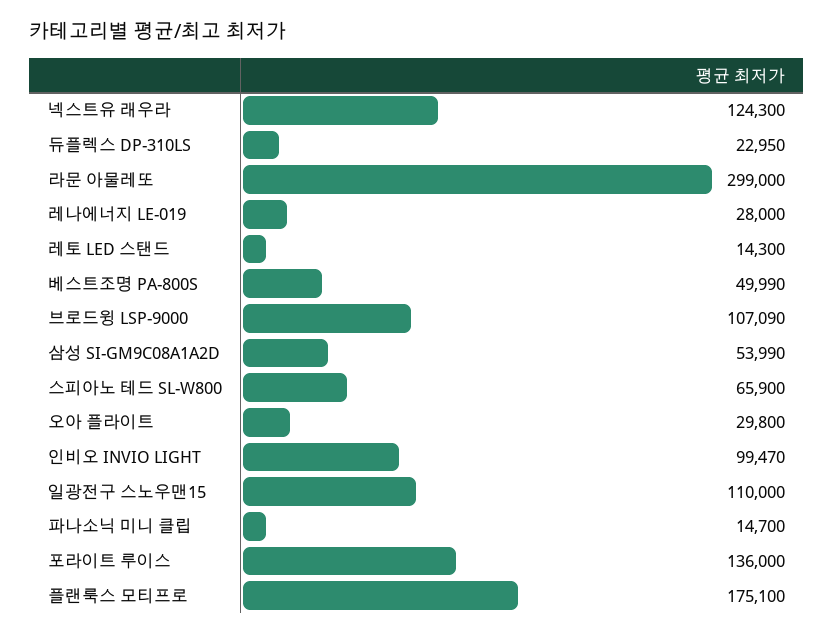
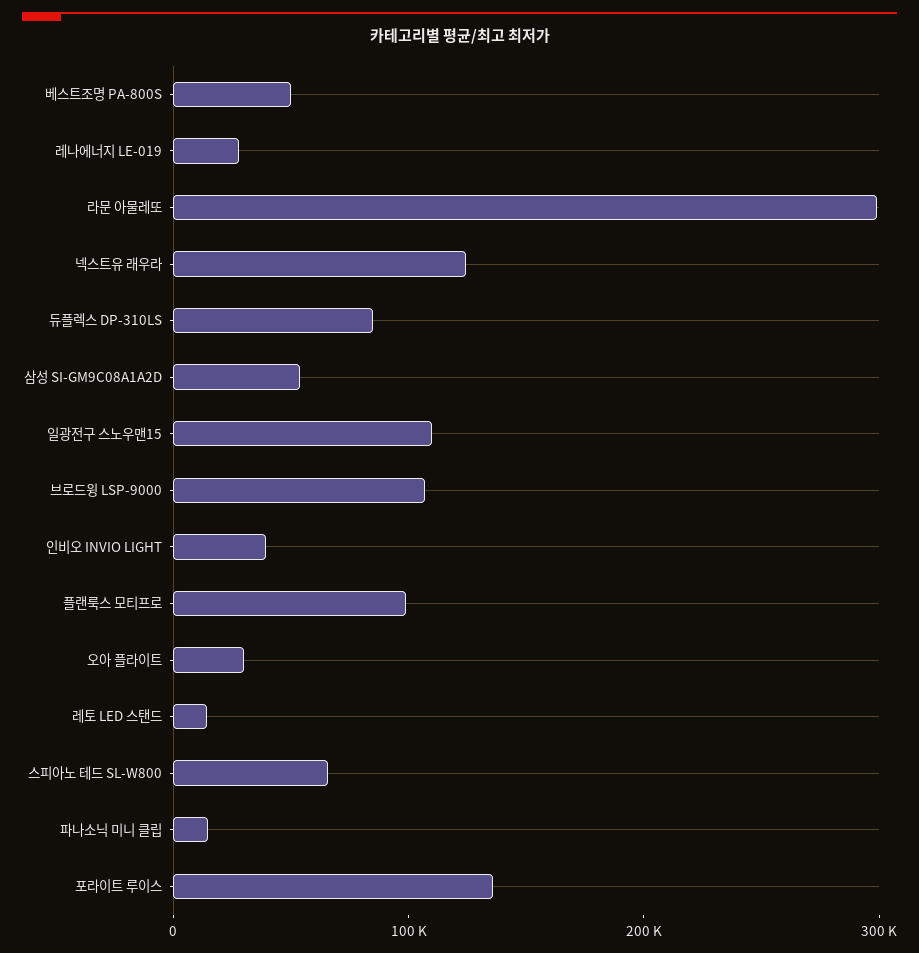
듀플렉스 DP-310LS: 22950 -> 80000
인비오 INVIO LIGHT: 99470 -> 40000
플랜룩스 모티프로: 175100 -> 100000

